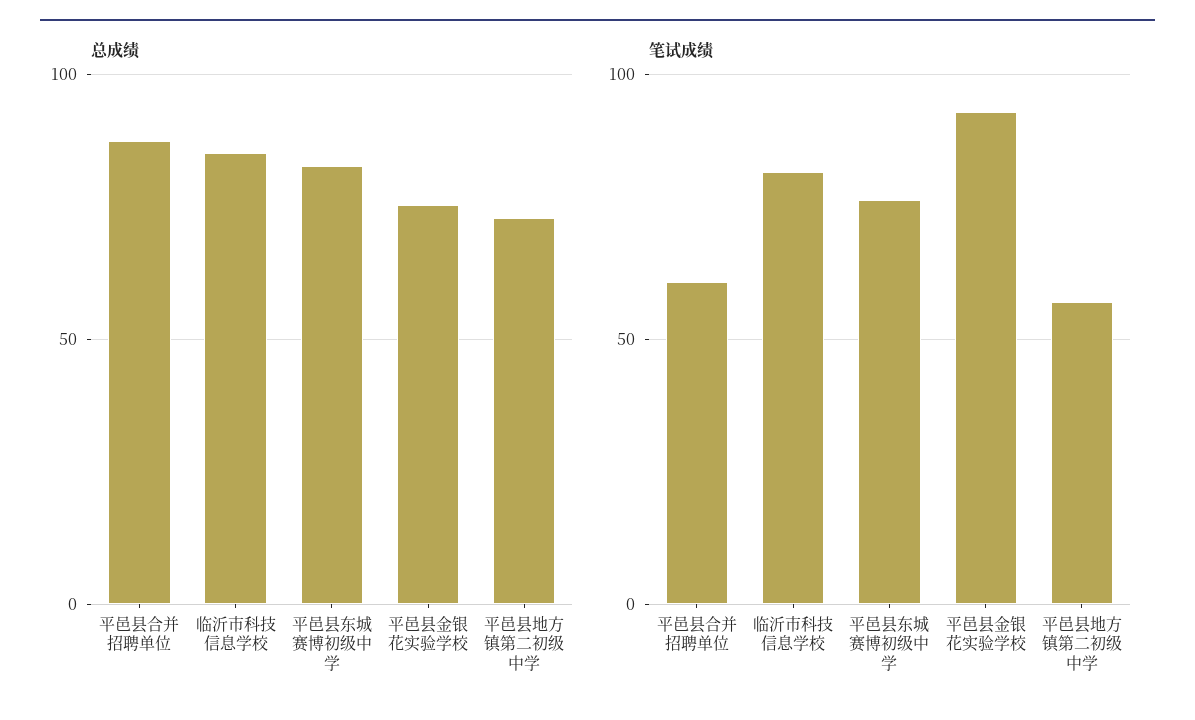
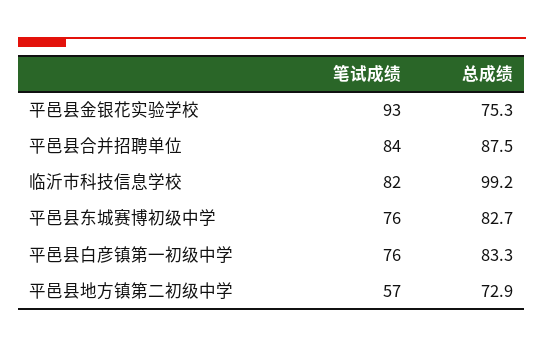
总成绩, 临沂市科技信息学校: 85 -> 99.2
笔试成绩, 平邑县合并招聘单位: 60 -> 84
笔试成绩, 平邑县白彦镇第一初级中学: none -> 76
总成绩, 平邑县白彦镇第一初级中学: none -> 83.3

